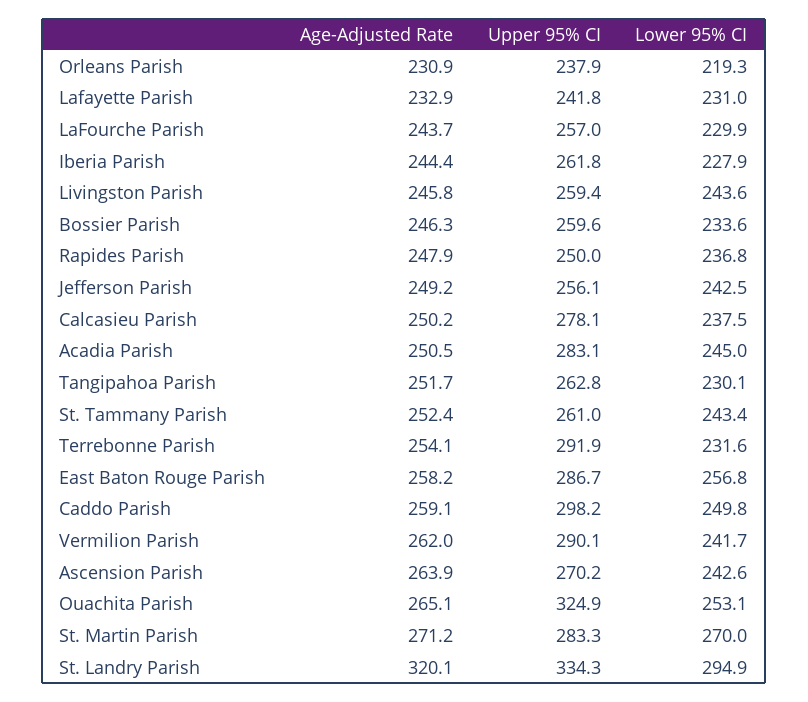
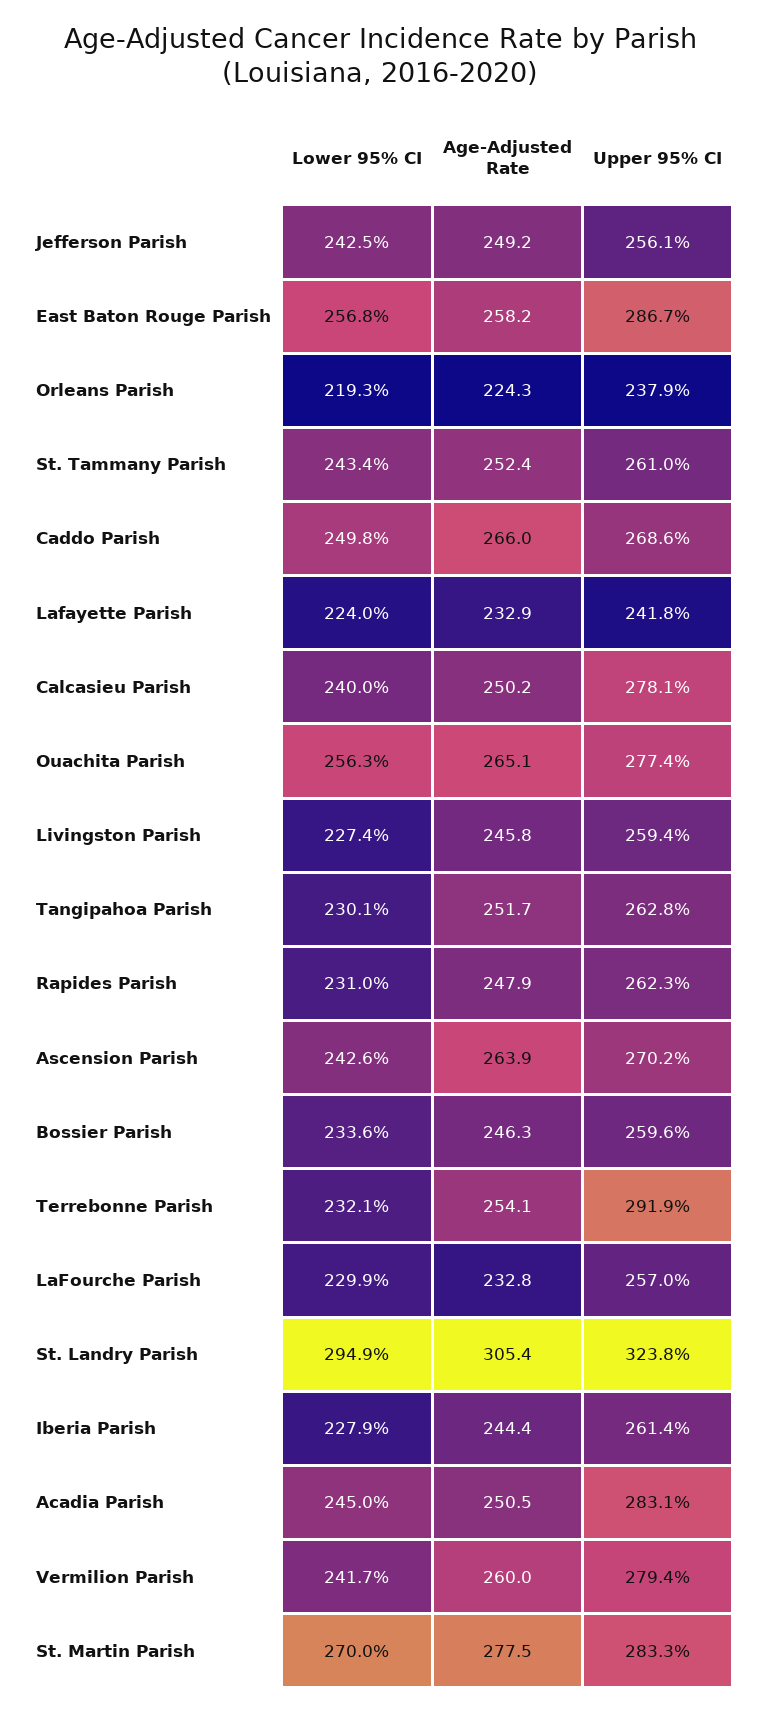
Age-Adjusted Rate, Orleans Parish: 230.9 -> 224.3
Lower 95% CI, Lafayette Parish: 231 -> 224
Age-Adjusted Rate, LaFourche Parish: 243.7 -> 232.8
Upper 95% CI, Iberia Parish: 261.8 -> 261.4
Lower 95% CI, Livingston Parish: 243.6 -> 227.4
Upper 95% CI, Rapides Parish: 250 -> 262.3
Lower 95% CI, Rapides Parish: 236.8 -> 231
Lower 95% CI, Calcasieu Parish: 237.5 -> 240
Lower 95% CI, Terrebonne Parish: 231.6 -> 232.1
Age-Adjusted Rate, Caddo Parish: 259.1 -> 266
Upper 95% CI, Caddo Parish: 298.2 -> 268.6
Age-Adjusted Rate, Vermilion Parish: 262 -> 260
Upper 95% CI, Vermilion Parish: 290.1 -> 279.4
Upper 95% CI, Ouachita Parish: 324.9 -> 277.4
Lower 95% CI, Ouachita Parish: 253.1 -> 256.3
Age-Adjusted Rate, St. Martin Parish: 271.2 -> 277.5
Age-Adjusted Rate, St. Landry Parish: 320.1 -> 305.4
Upper 95% CI, St. Landry Parish: 334.3 -> 323.8

